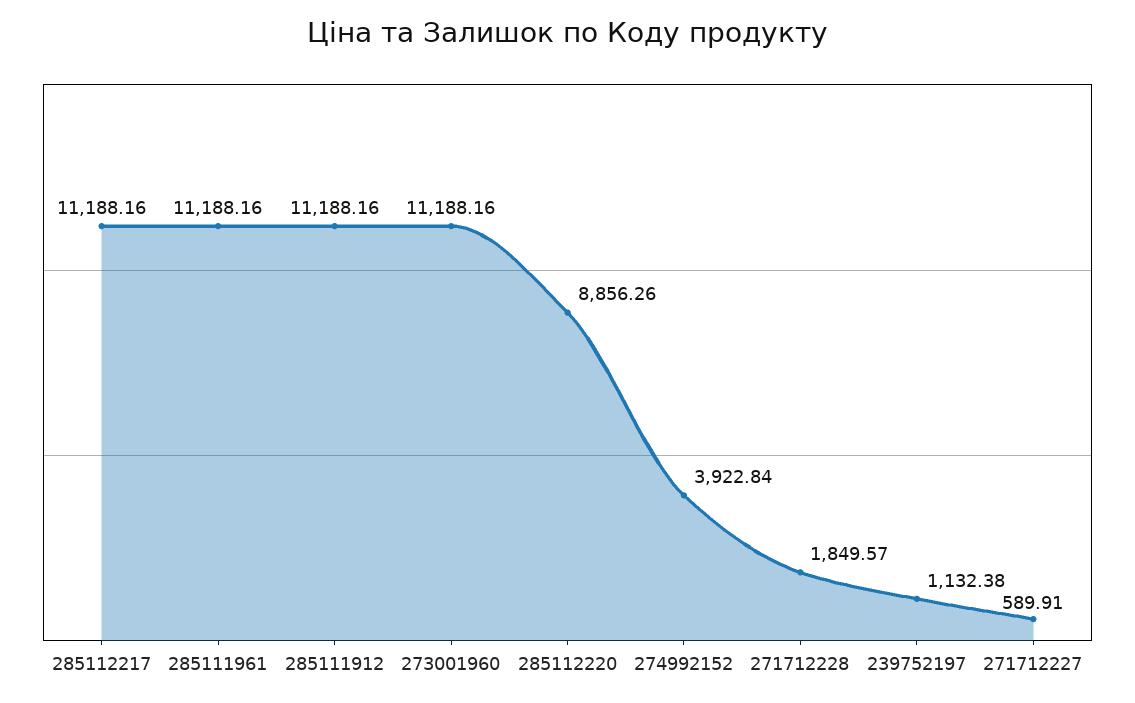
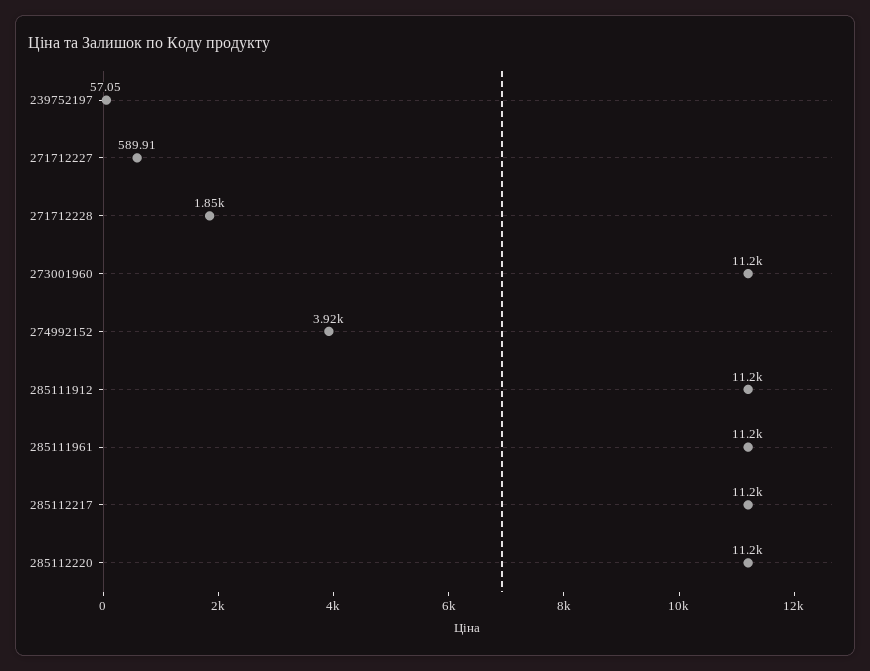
285112220: 8856.26 -> 11200
239752197: 1132.38 -> 57.05

